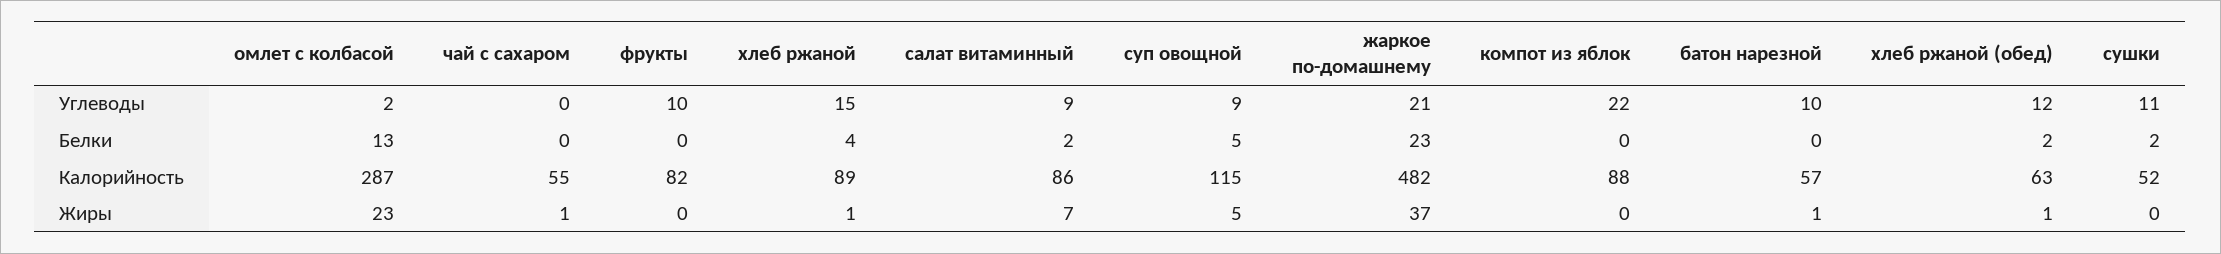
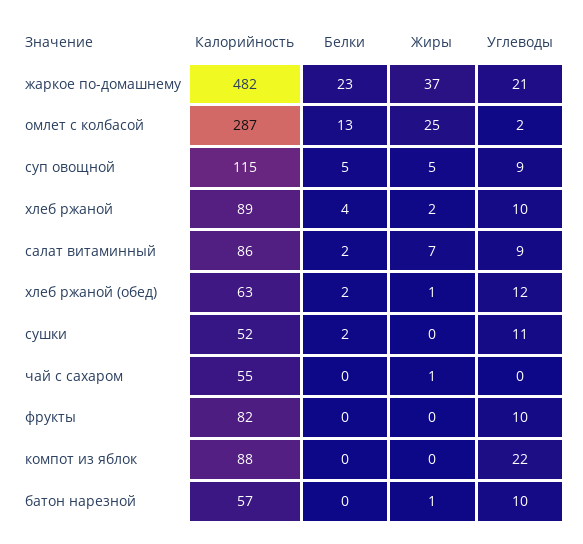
хлеб ржаной, Углеводы: 15 -> 10
омлет с колбасой, Жиры: 23 -> 25
хлеб ржаной, Жиры: 1 -> 2

